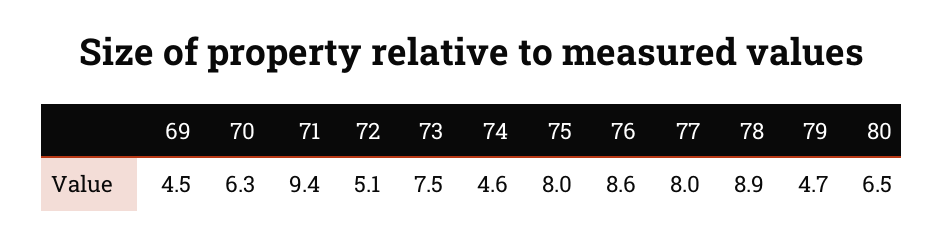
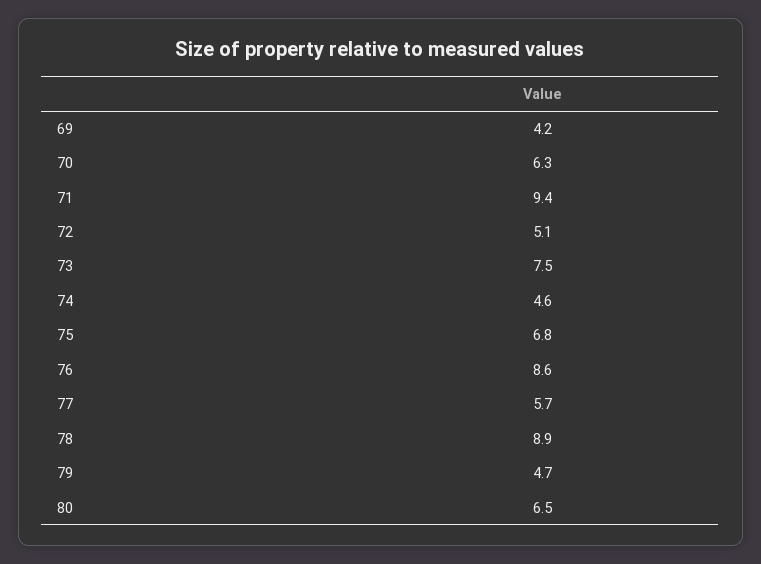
69: 4.5 -> 4.2
75: 8 -> 6.8
77: 8 -> 5.7

